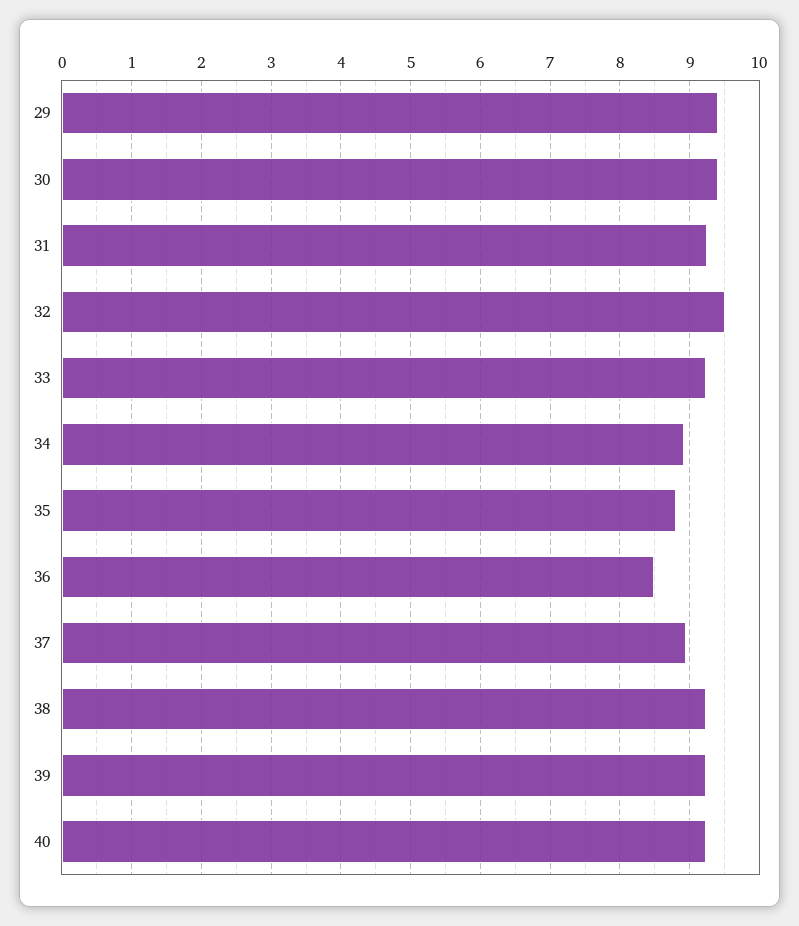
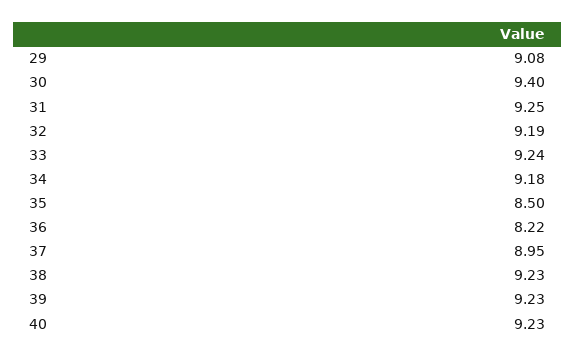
29: 9.4 -> 9.08
32: 9.5 -> 9.19
34: 8.9 -> 9.18
35: 8.8 -> 8.5
36: 8.5 -> 8.22

